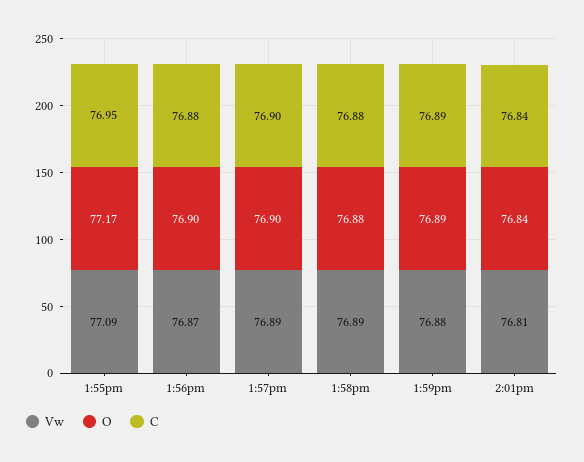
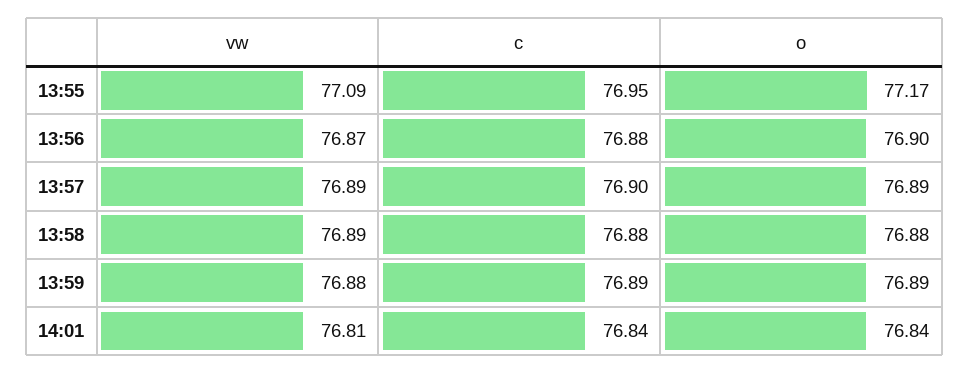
O, 1:57pm: 76.9 -> 76.89

